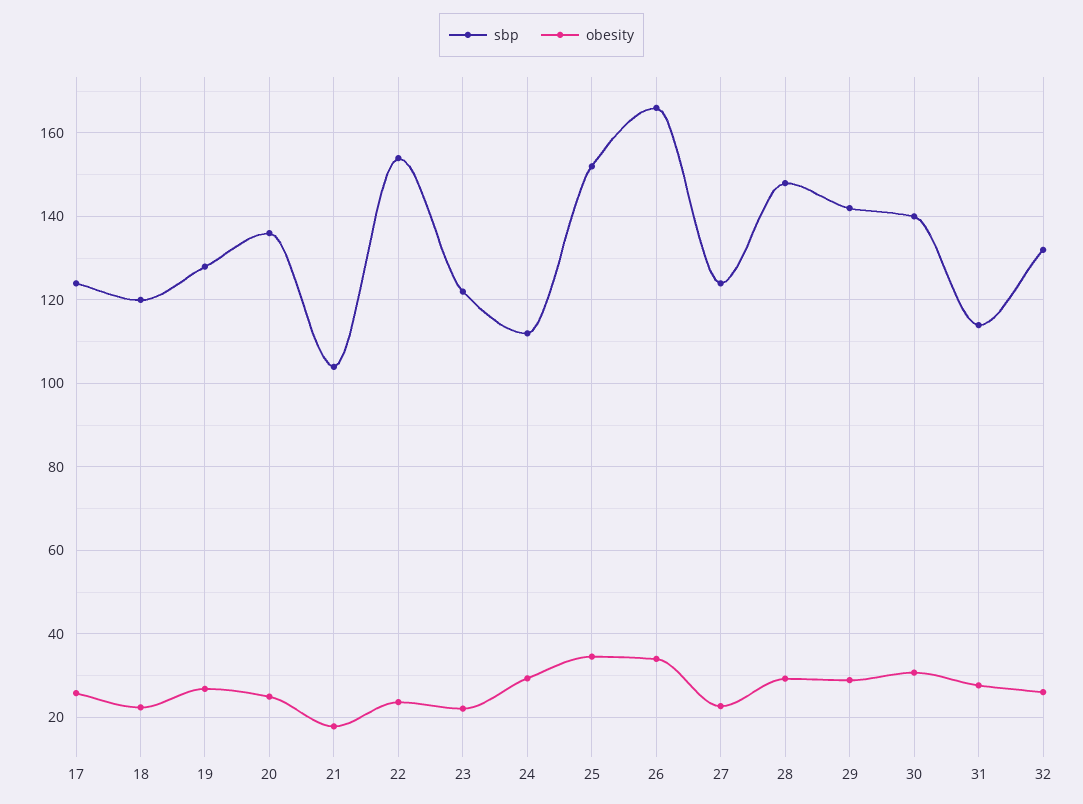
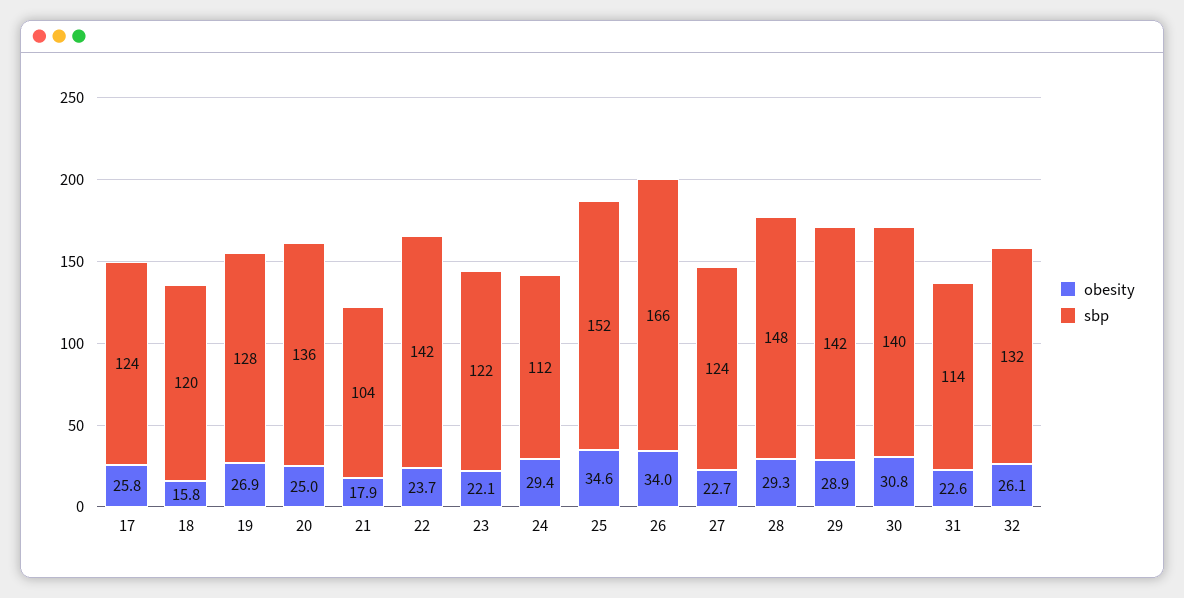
obesity, 18: 22 -> 15.8
sbp, 22: 154 -> 142
obesity, 31: 28 -> 22.6

